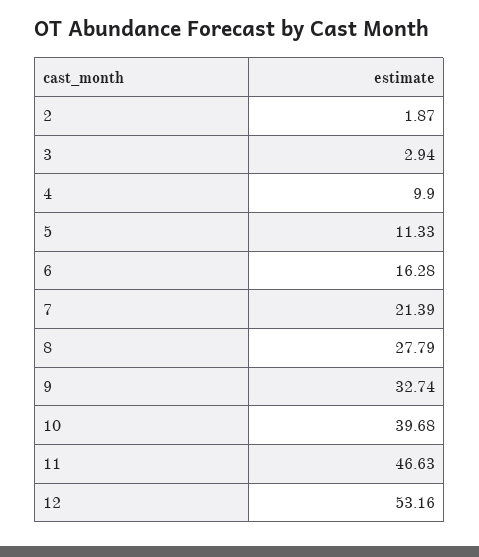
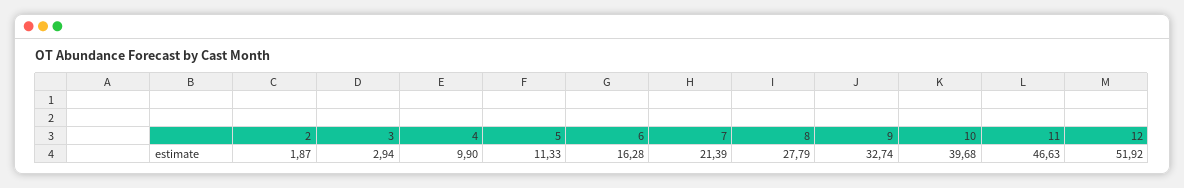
12: 53.16 -> 51.92

